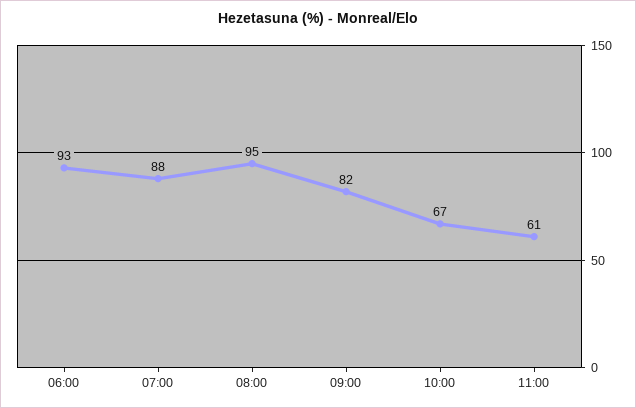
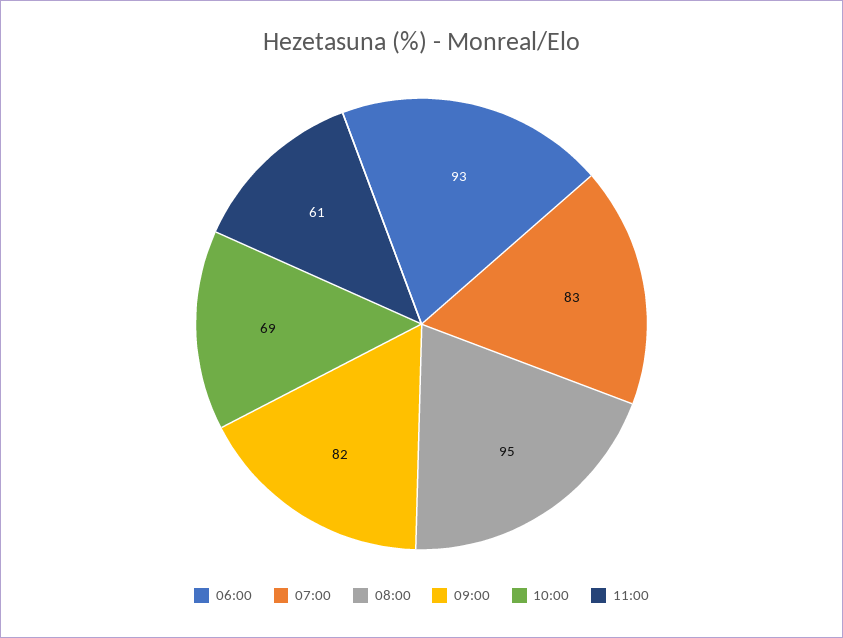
07:00: 88 -> 83
10:00: 67 -> 69

